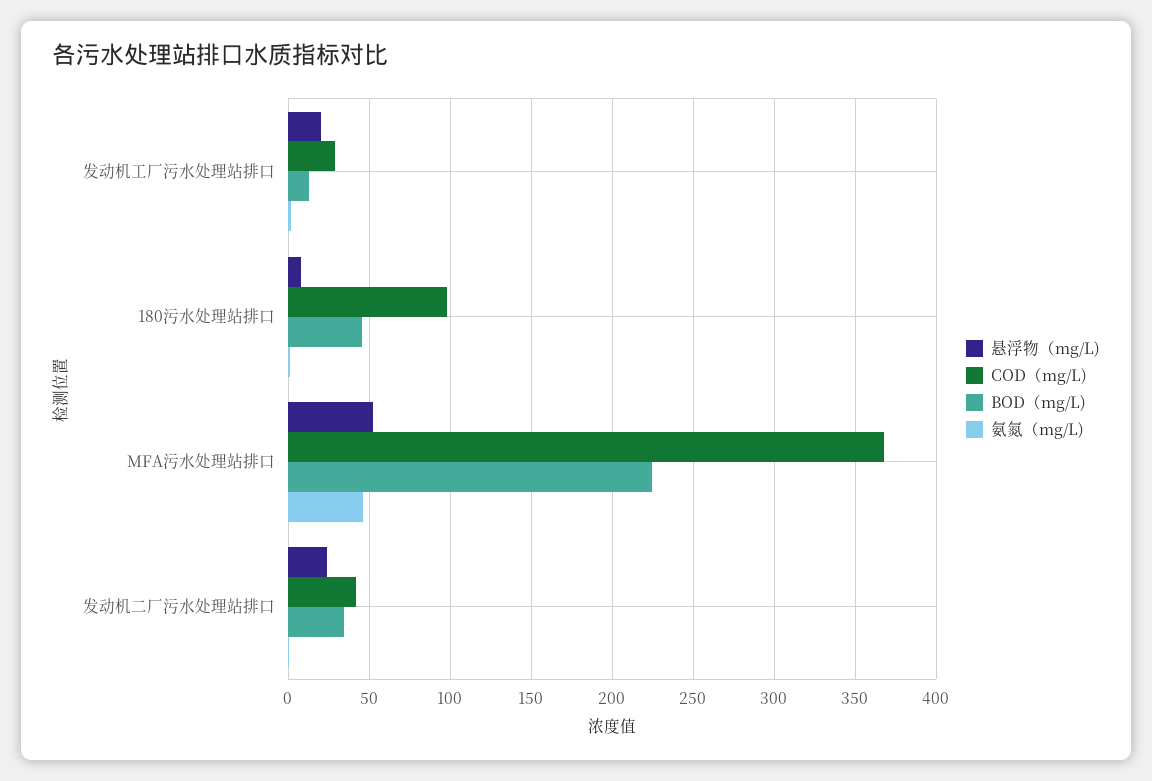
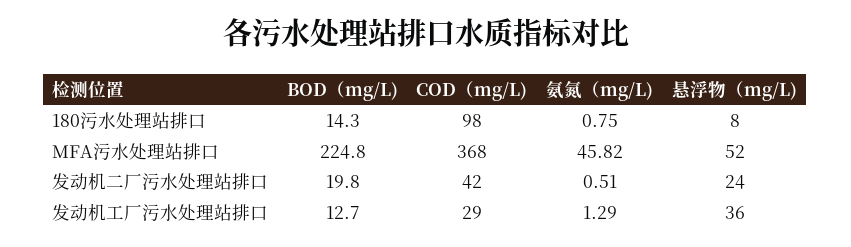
悬浮物（mg/L), 发动机工厂污水处理站排口: 20 -> 36
BOD（mg/L), 180污水处理站排口: 45 -> 14.3
BOD（mg/L), 发动机二厂污水处理站排口: 35 -> 19.8

